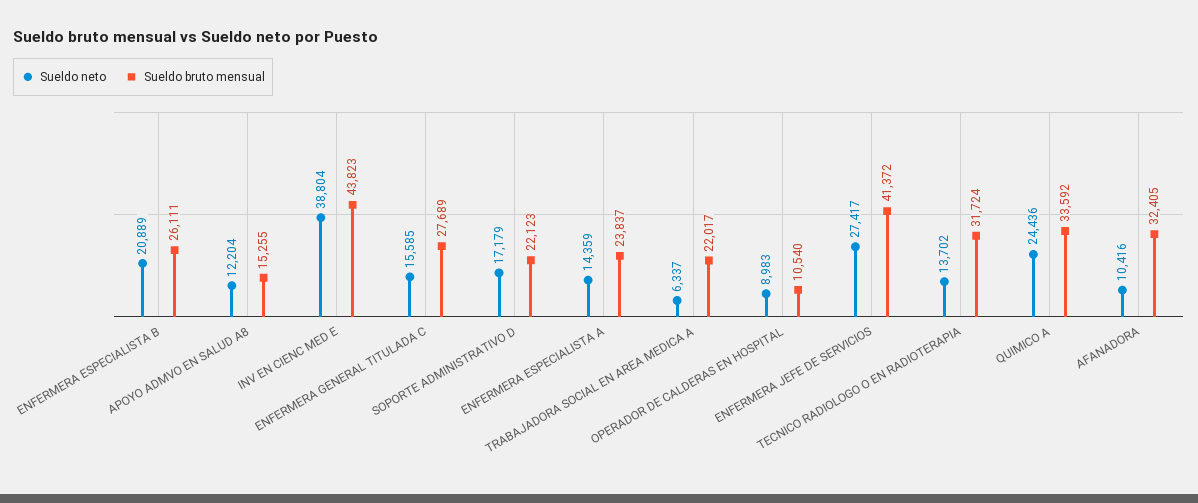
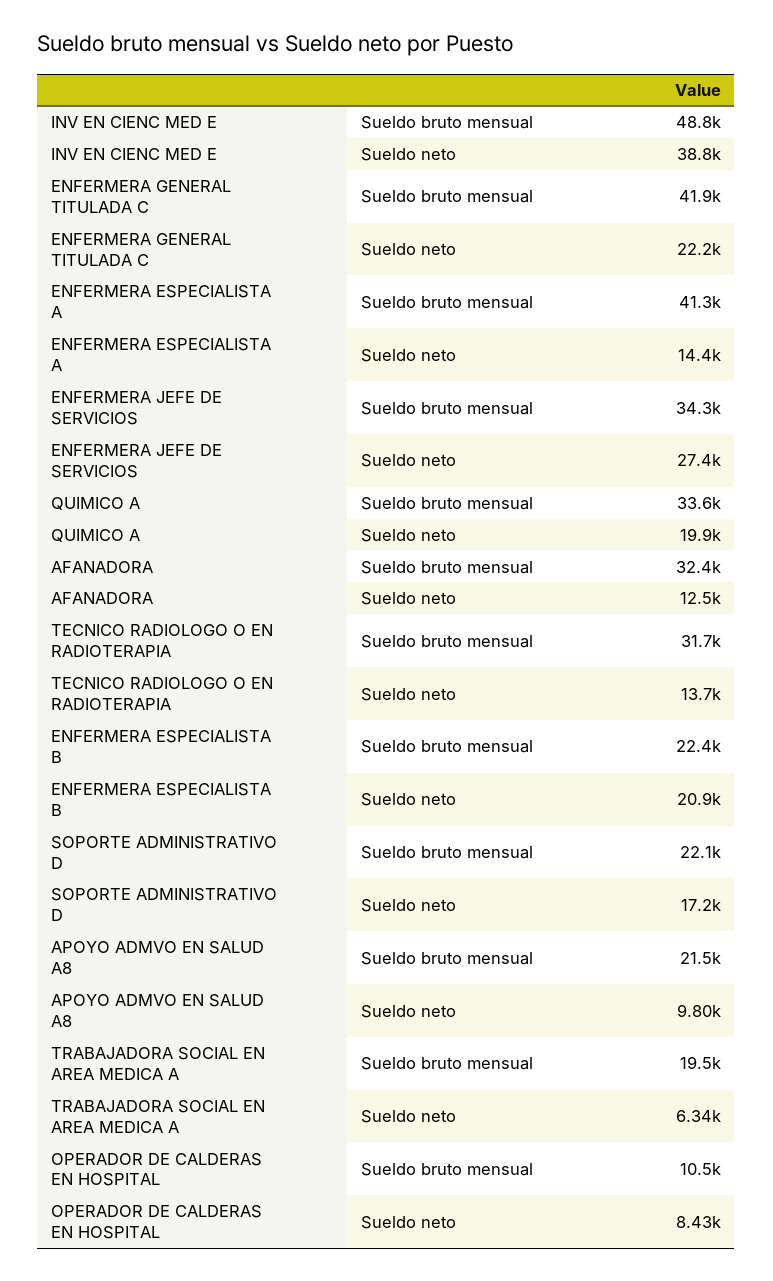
Sueldo bruto mensual, ENFERMERA ESPECIALISTA B: 26111 -> 22400
Sueldo neto, APOYO ADMVO EN SALUD A8: 12204 -> 9800
Sueldo bruto mensual, APOYO ADMVO EN SALUD A8: 15255 -> 21500
Sueldo bruto mensual, INV EN CIENC MED E: 43823 -> 48800
Sueldo neto, ENFERMERA GENERAL TITULADA C: 15585 -> 22200
Sueldo bruto mensual, ENFERMERA GENERAL TITULADA C: 27689 -> 41900
Sueldo bruto mensual, ENFERMERA ESPECIALISTA A: 23837 -> 41300
Sueldo bruto mensual, TRABAJADORA SOCIAL EN AREA MEDICA A: 22017 -> 19500
Sueldo neto, OPERADOR DE CALDERAS EN HOSPITAL: 8983 -> 8430
Sueldo bruto mensual, ENFERMERA JEFE DE SERVICIOS: 41372 -> 34300
Sueldo neto, QUIMICO A: 24436 -> 19900
Sueldo neto, AFANADORA: 10416 -> 12500

